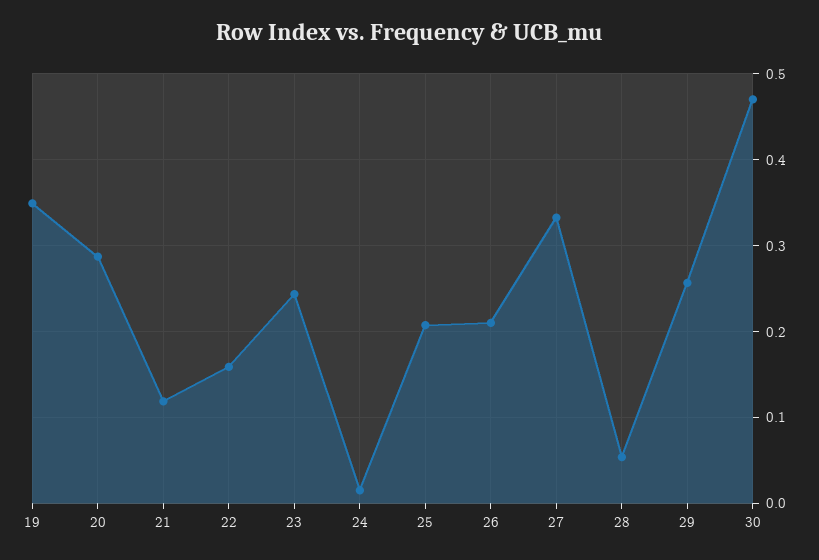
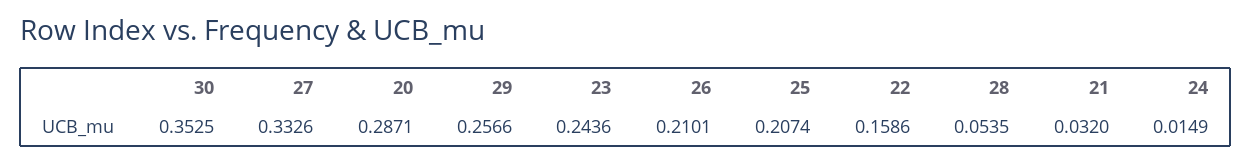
19: 0.35 -> none
21: 0.12 -> 0.032
30: 0.47 -> 0.3525

